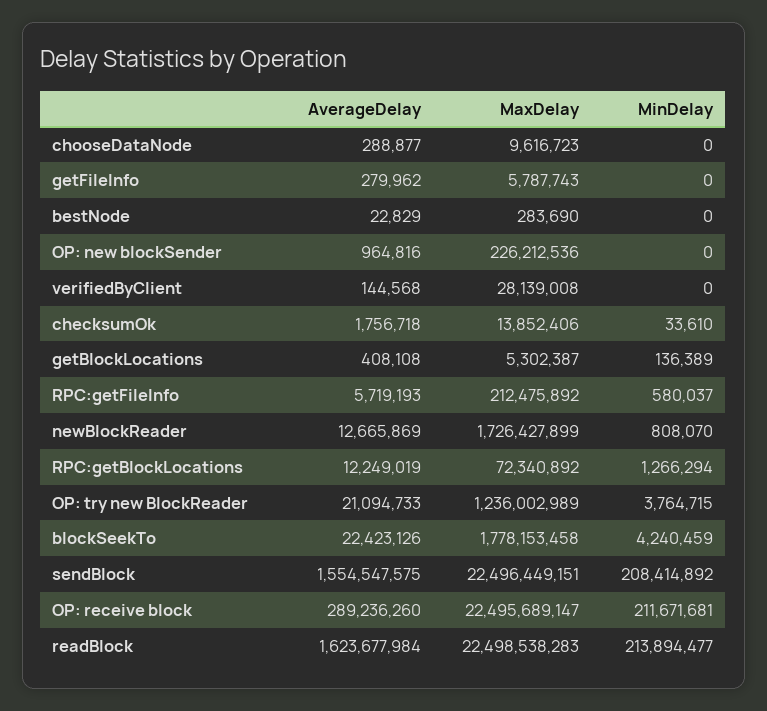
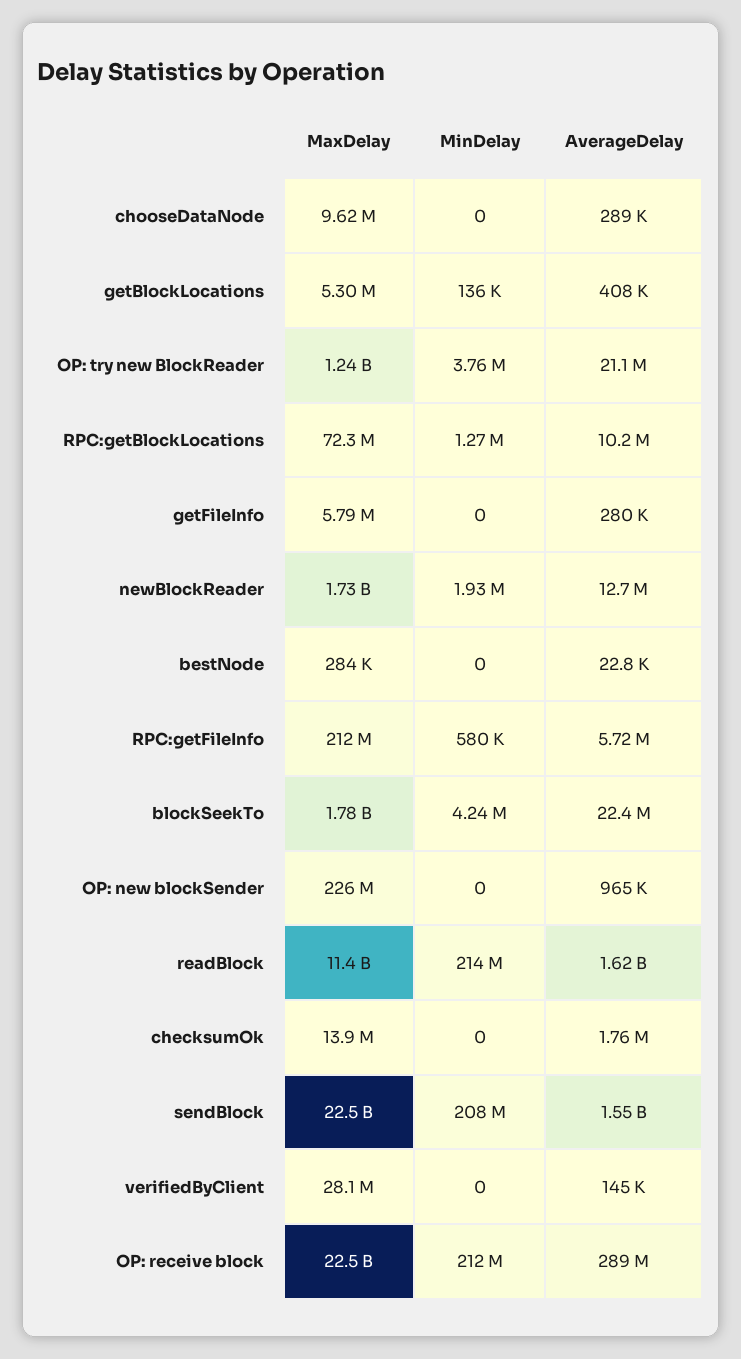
MinDelay, checksumOk: 33610 -> 0
MinDelay, newBlockReader: 808070 -> 1930000
AverageDelay, RPC:getBlockLocations: 12249019 -> 10200000
MaxDelay, readBlock: 22498538283 -> 11400000000

